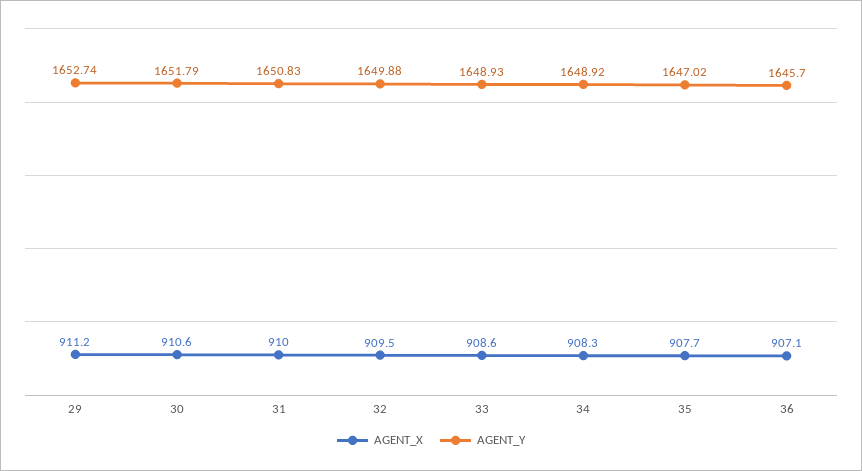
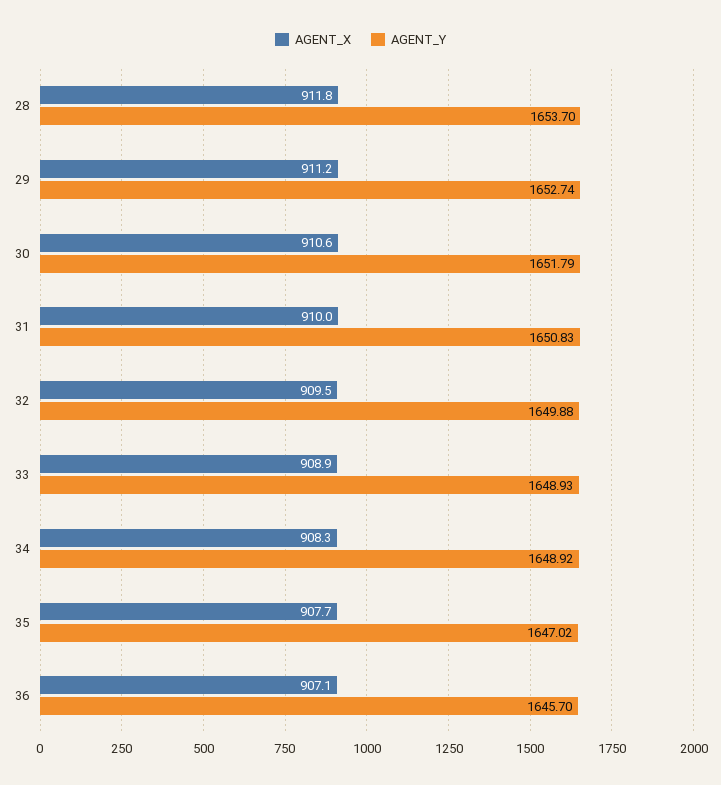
AGENT_X, 33: 908.6 -> 908.9
AGENT_X, 28: none -> 911.8
AGENT_Y, 28: none -> 1653.7

